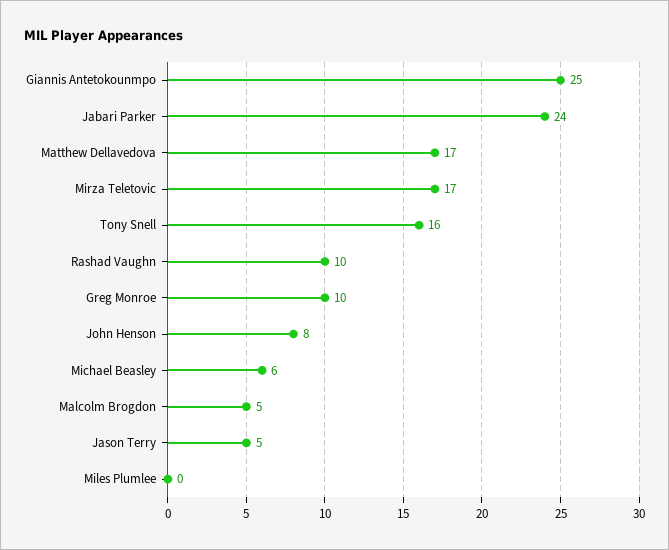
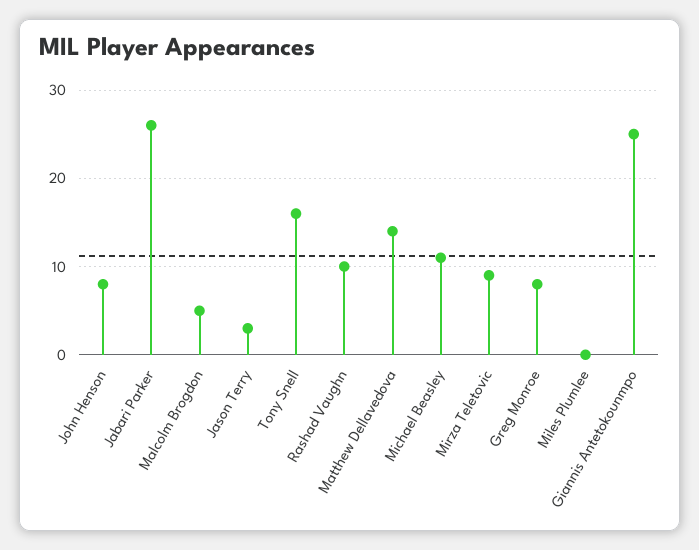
Jabari Parker: 24 -> 26
Matthew Dellavedova: 17 -> 14
Mirza Teletovic: 17 -> 9
Greg Monroe: 10 -> 8
Michael Beasley: 6 -> 11
Jason Terry: 5 -> 3

